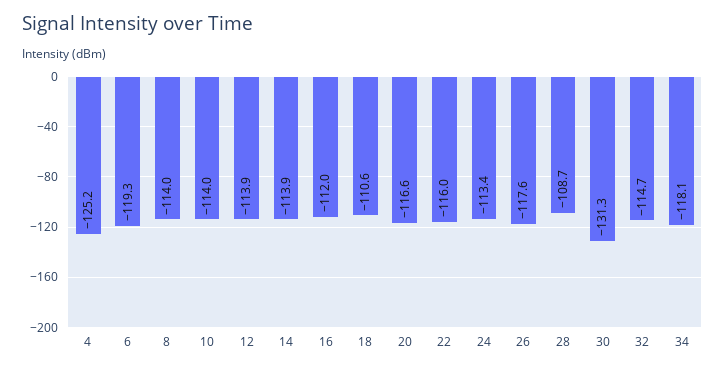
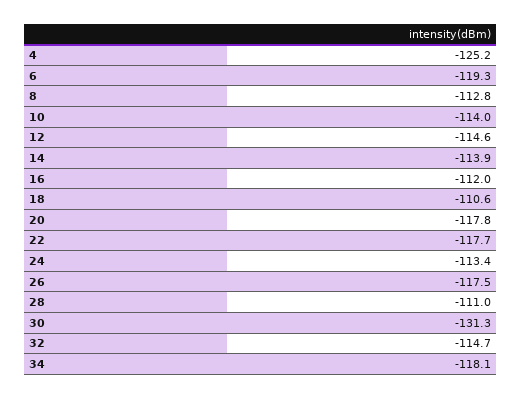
8: -114 -> -112.8
12: -113.9 -> -114.6
20: -116.6 -> -117.8
22: -116 -> -117.7
26: -117.6 -> -117.5
28: -108.7 -> -111

